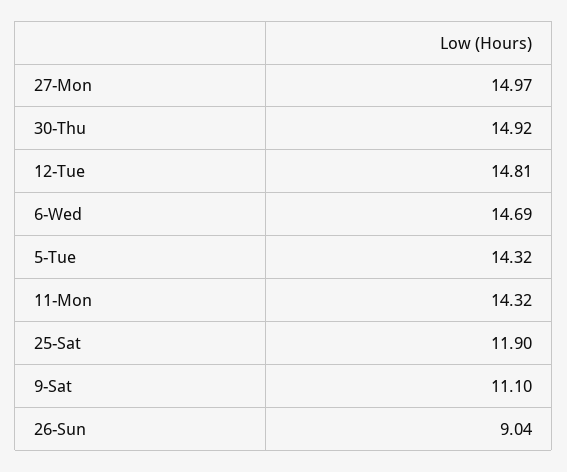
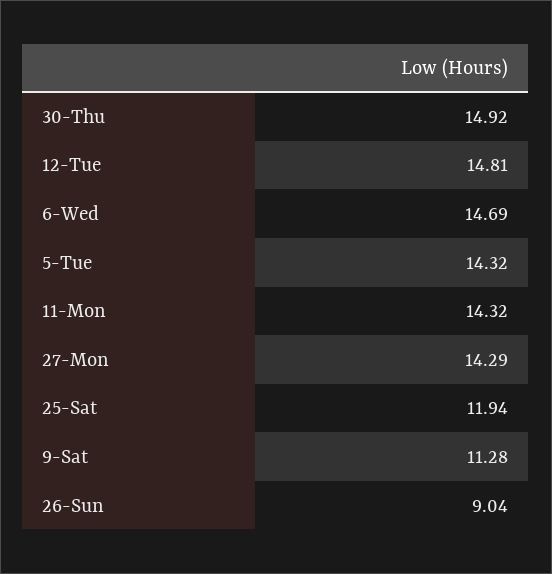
27-Mon: 14.97 -> 14.29
25-Sat: 11.9 -> 11.94
9-Sat: 11.1 -> 11.28

